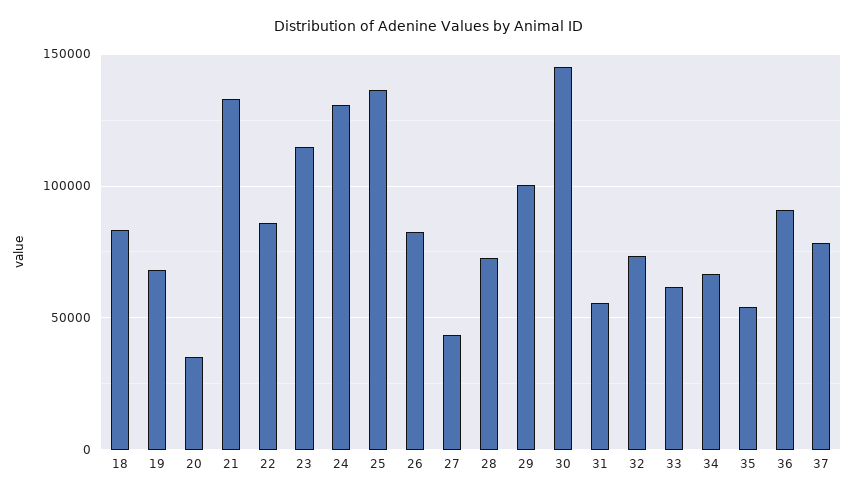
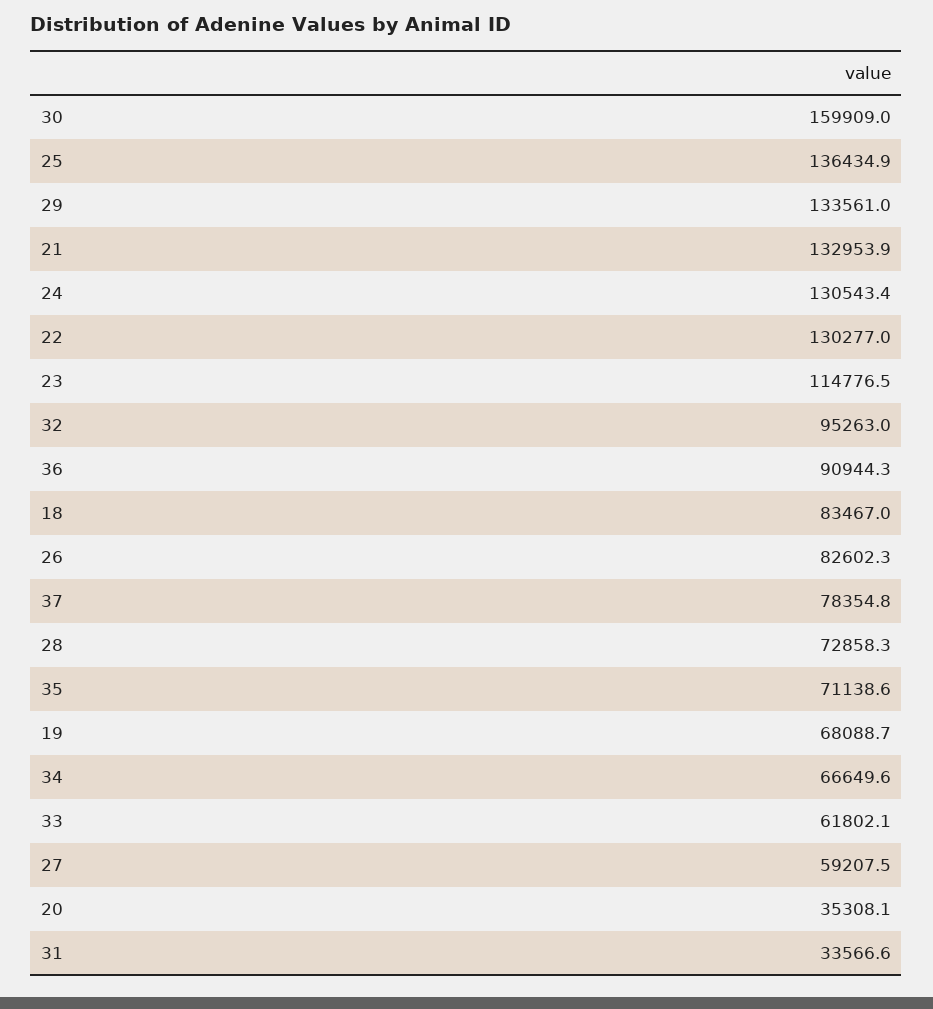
22: 85000 -> 130277
27: 45000 -> 59207.5
29: 100000 -> 133561
30: 145000 -> 159909
31: 55000 -> 33566.6
32: 75000 -> 95263
35: 55000 -> 71138.6

